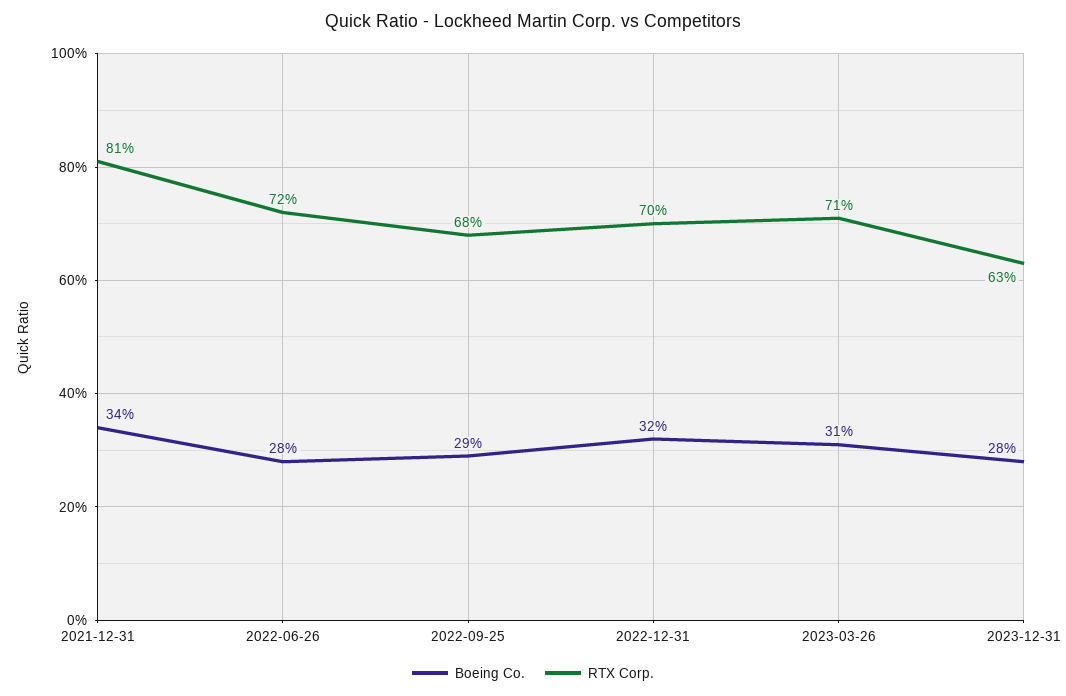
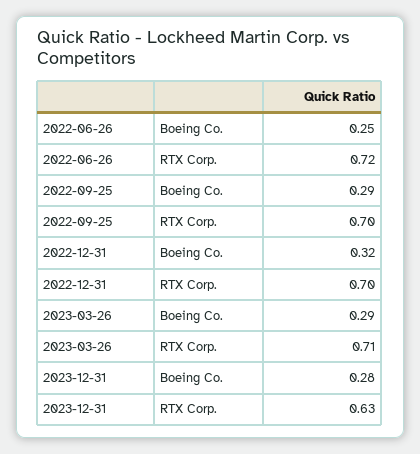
Boeing Co., 2021-12-31: 0.34 -> none
RTX Corp., 2021-12-31: 0.81 -> none
Boeing Co., 2022-06-26: 0.28 -> 0.25
RTX Corp., 2022-09-25: 0.68 -> 0.7
Boeing Co., 2023-03-26: 0.31 -> 0.29

